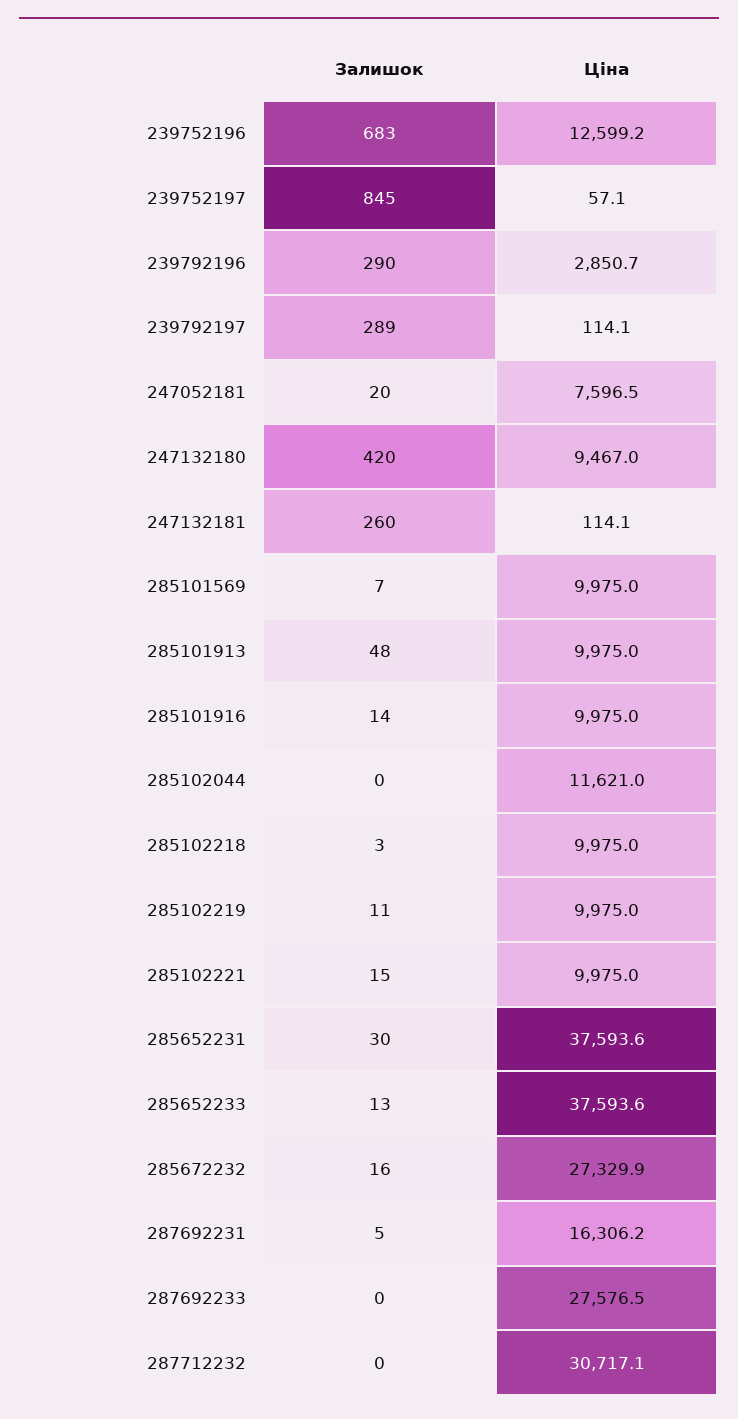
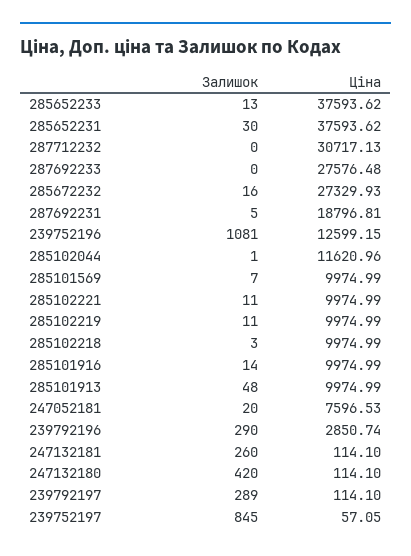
Залишок, 239752196: 683 -> 1081
Ціна, 247132180: 9467 -> 114.1
Залишок, 285102044: 0 -> 1
Залишок, 285102221: 15 -> 11
Ціна, 287692231: 16306.2 -> 18796.81

